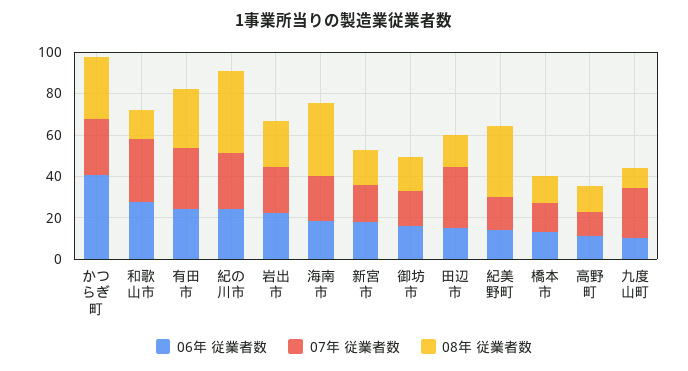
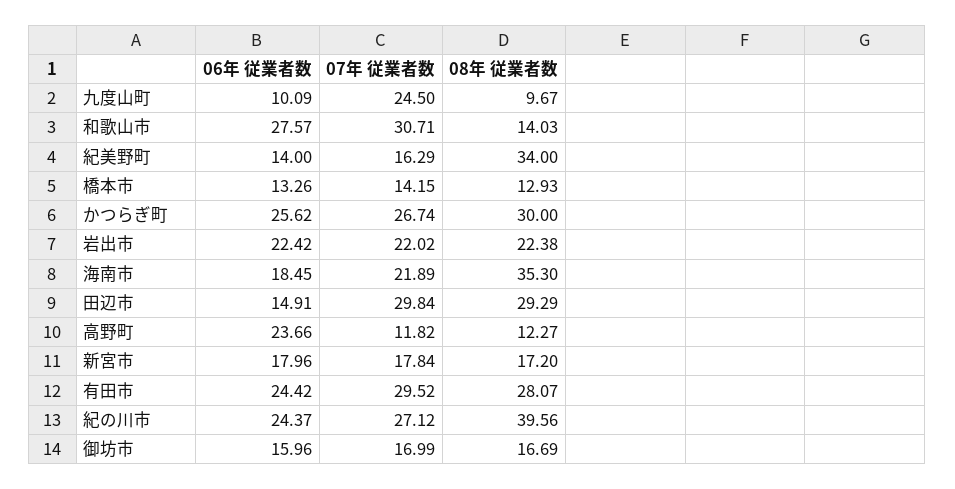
06年 従業者数, かつらぎ町: 40 -> 25.62
08年 従業者数, 田辺市: 15 -> 29.29
06年 従業者数, 高野町: 10 -> 23.66

